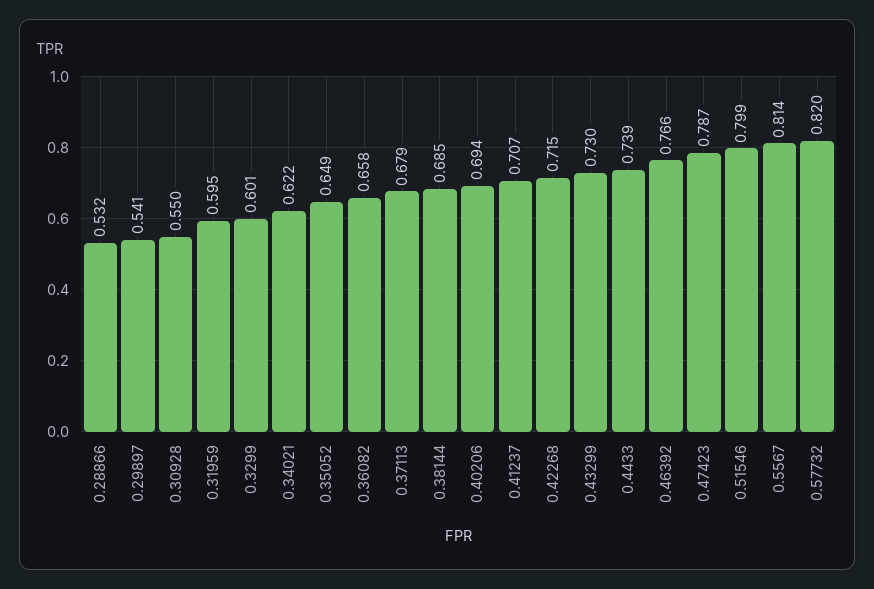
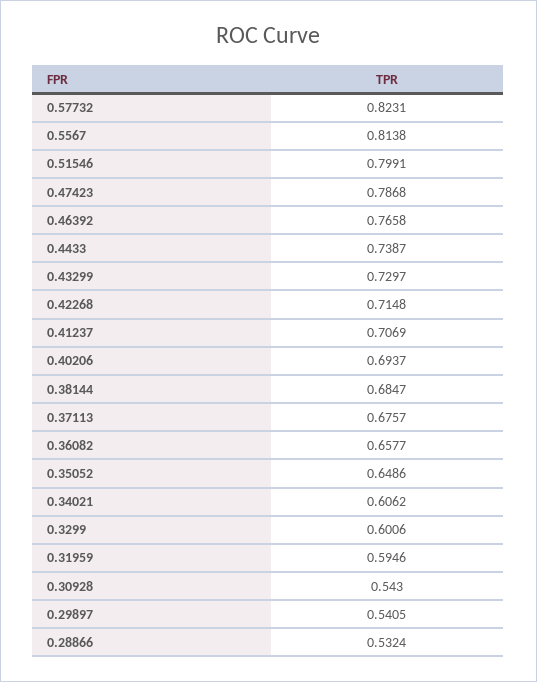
0.30928: 0.55 -> 0.543
0.34021: 0.622 -> 0.6062
0.37113: 0.679 -> 0.6757
0.57732: 0.82 -> 0.8231

